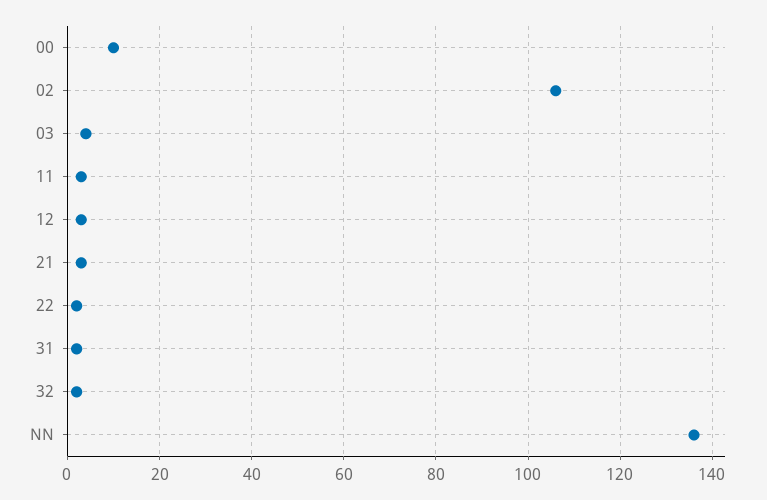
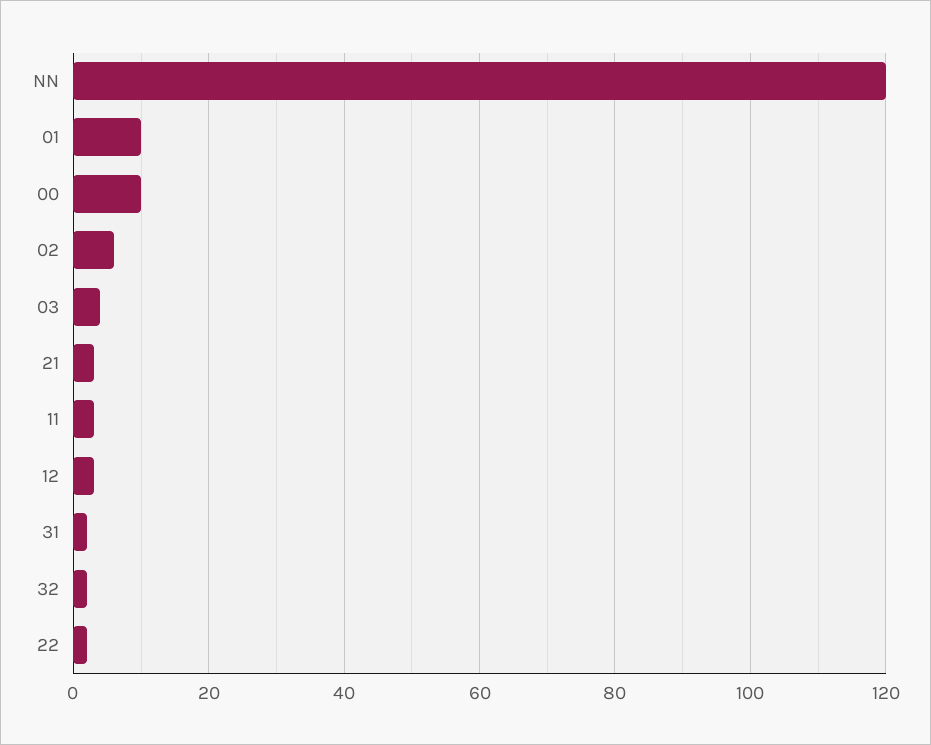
02: 105 -> 5
NN: 135 -> 120
01: none -> 10

